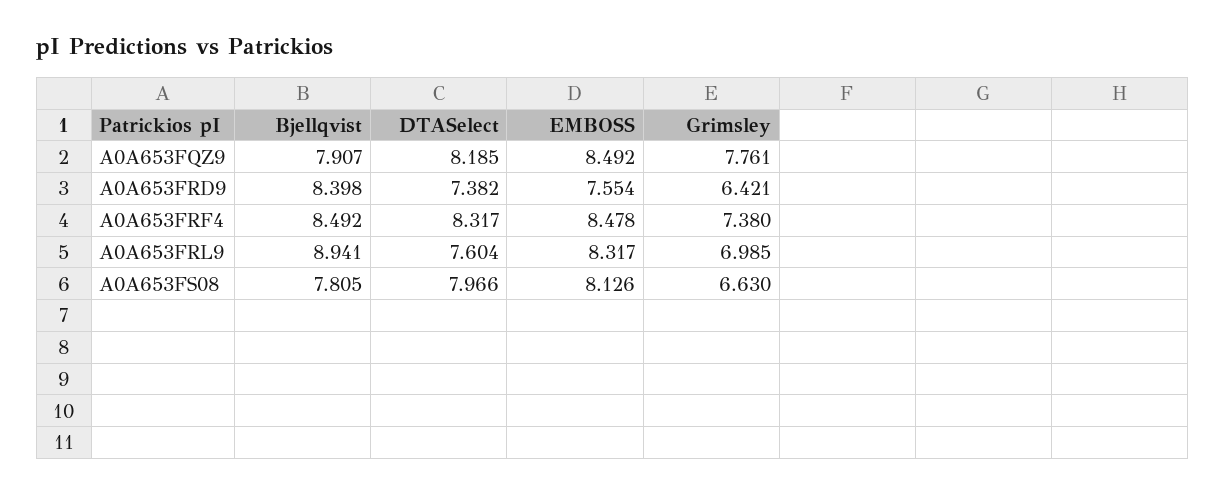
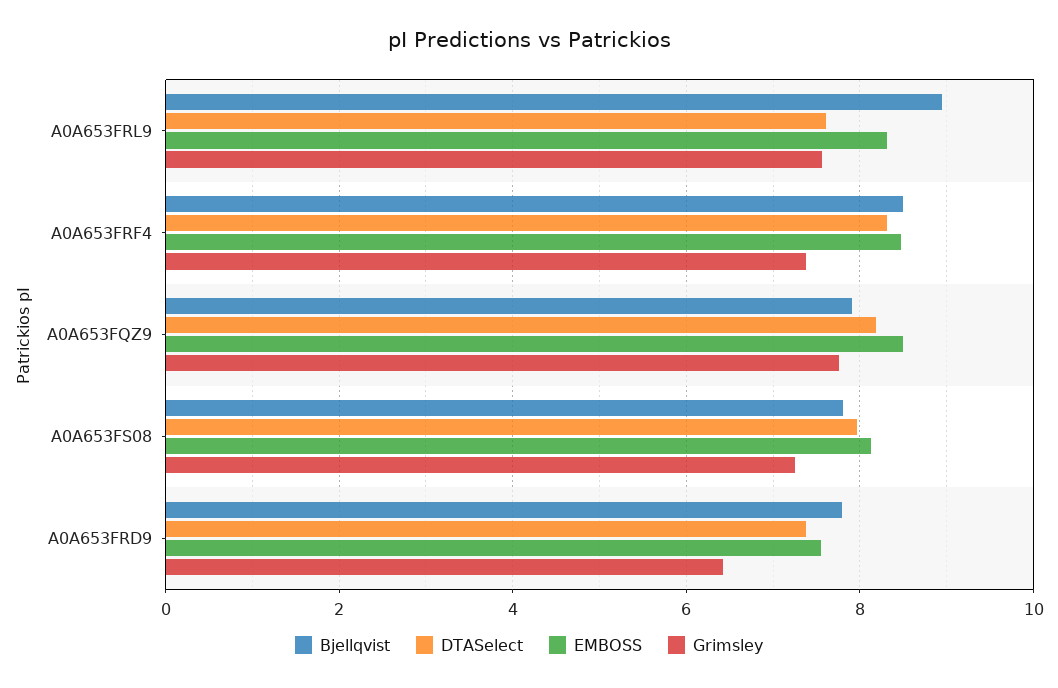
Bjellqvist, A0A653FRD9: 8.398 -> 7.8
Grimsley, A0A653FRL9: 6.985 -> 7.6
Grimsley, A0A653FS08: 6.63 -> 7.2

